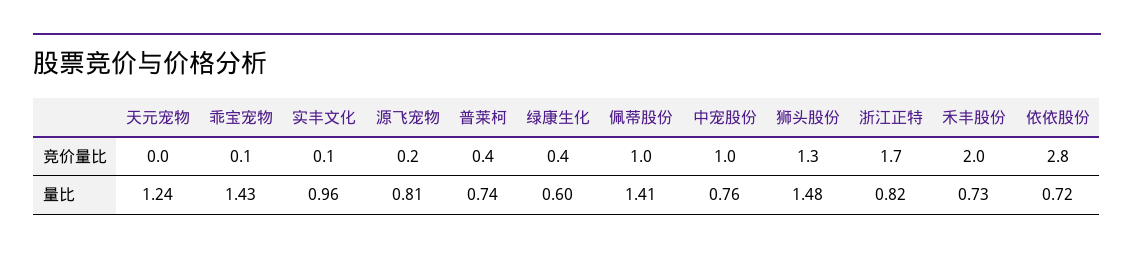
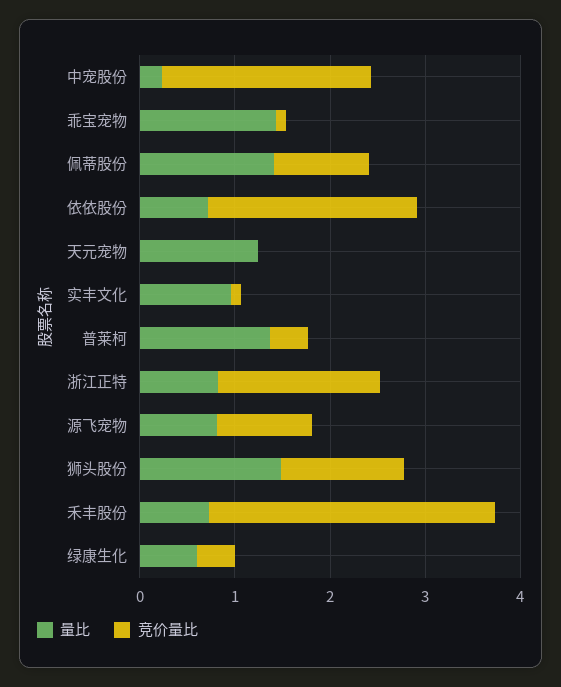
竞价量比, 源飞宠物: 0.2 -> 1
竞价量比, 中宠股份: 1 -> 2.2
竞价量比, 禾丰股份: 2 -> 3
竞价量比, 依依股份: 2.8 -> 2.2
量比, 普莱柯: 0.74 -> 1.4
量比, 中宠股份: 0.76 -> 0.2

